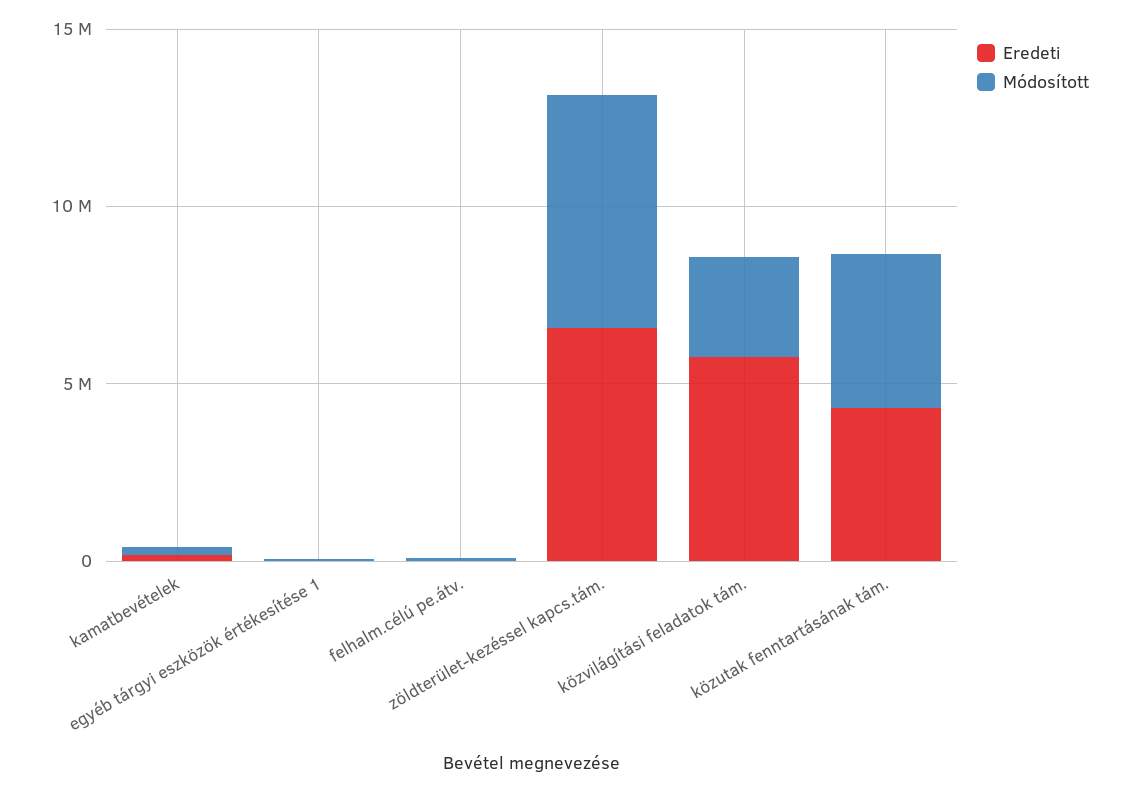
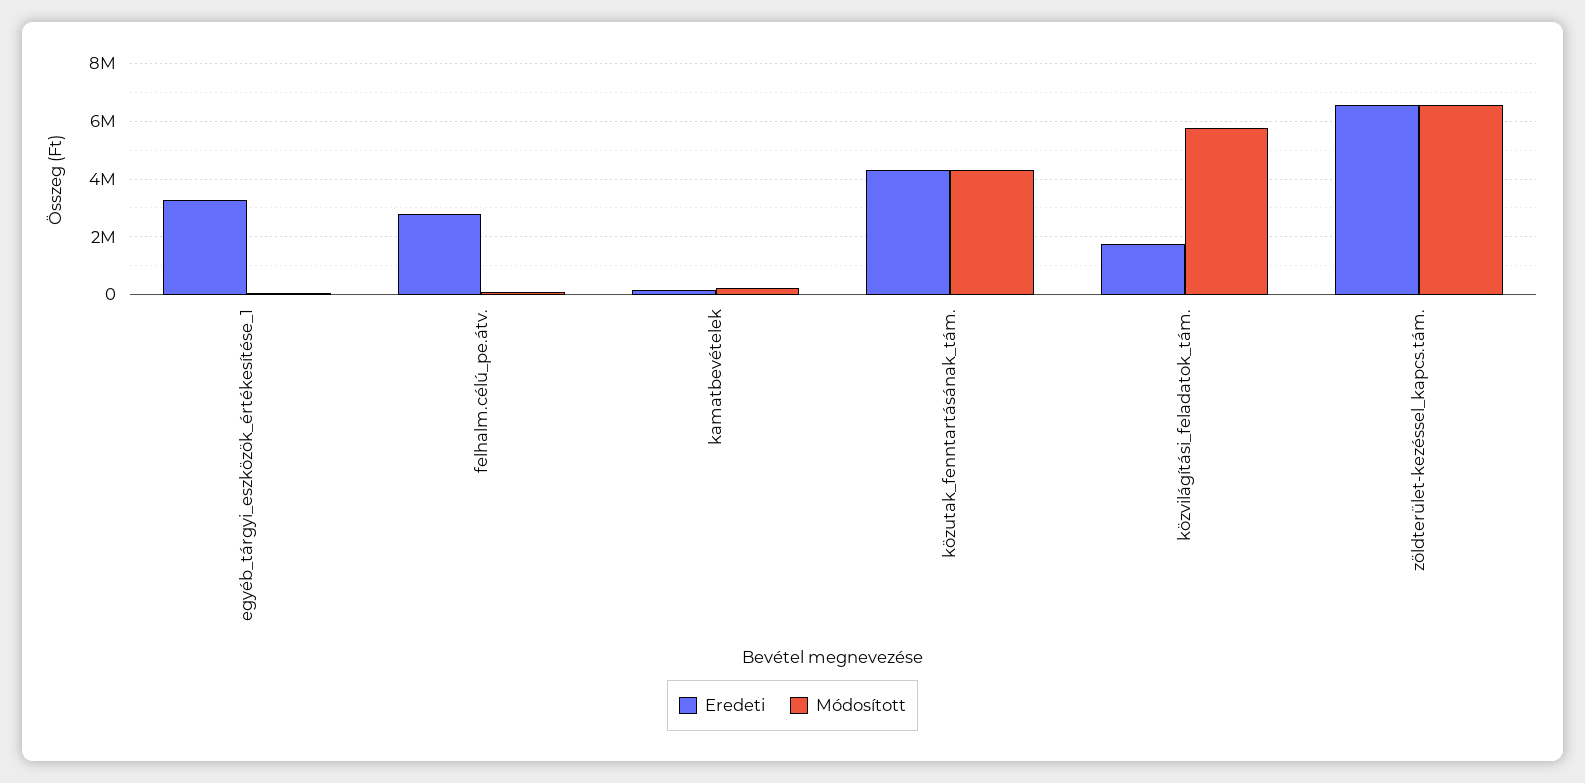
Eredeti, egyéb tárgyi eszközök értékesítése 1: 0 -> 3250000
Eredeti, felhalm.célú pe.átv.: 0 -> 2750000
Eredeti, közvilágítási feladatok tám.: 6000000 -> 1750000
Módosított, közvilágítási feladatok tám.: 3000000 -> 5750000

